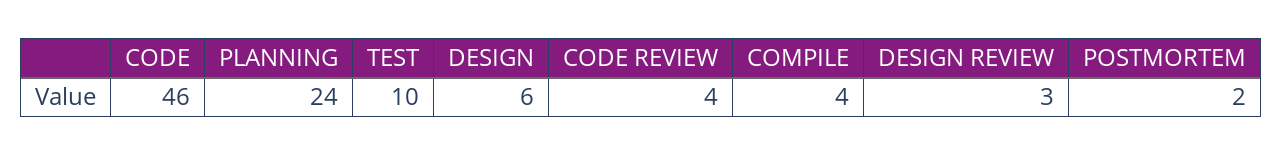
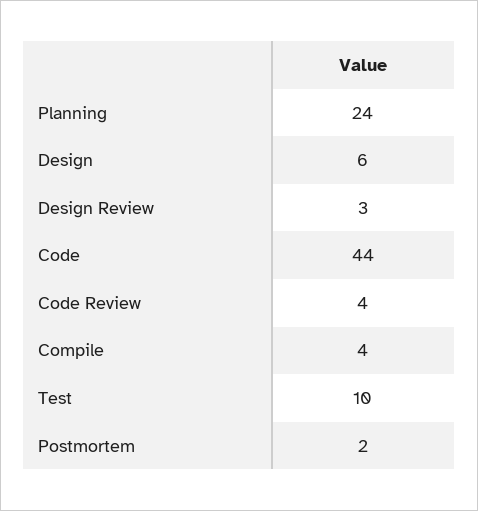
CODE: 46 -> 44

